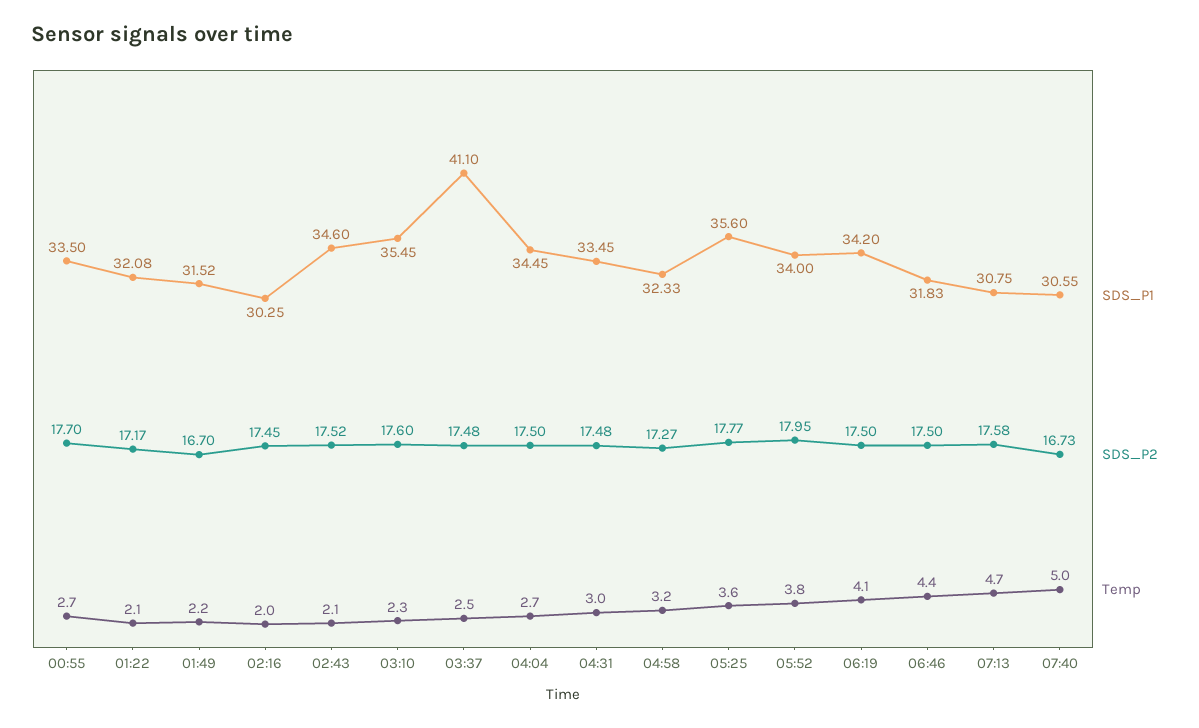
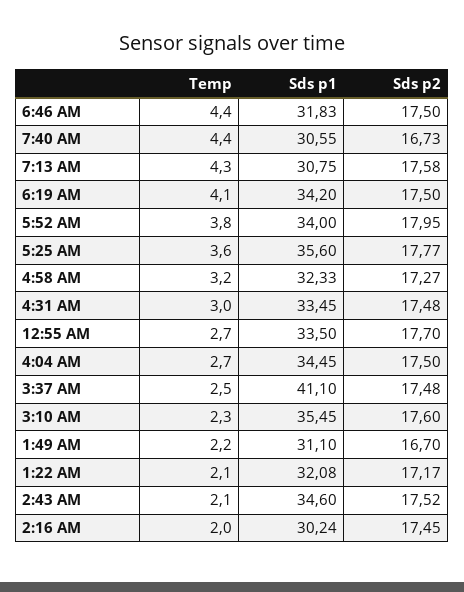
SDS_P1, 01:49: 31.52 -> 31.1
SDS_P1, 02:16: 30.25 -> 30.24
Temp, 07:13: 4.7 -> 4.3
Temp, 07:40: 5 -> 4.4

